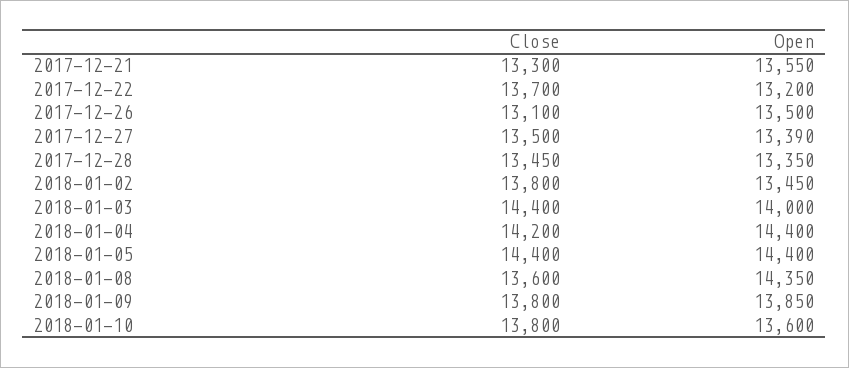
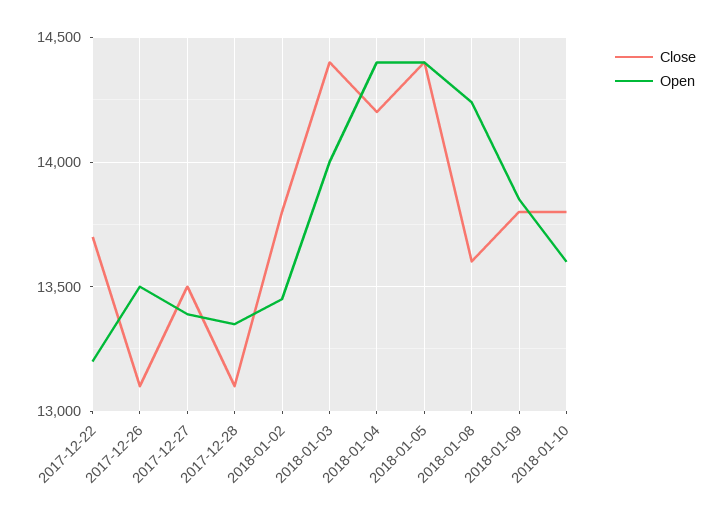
Close, 2017-12-21: 13300 -> none
Open, 2017-12-21: 13550 -> none
Close, 2017-12-28: 13450 -> 13100
Open, 2018-01-08: 14350 -> 14250

